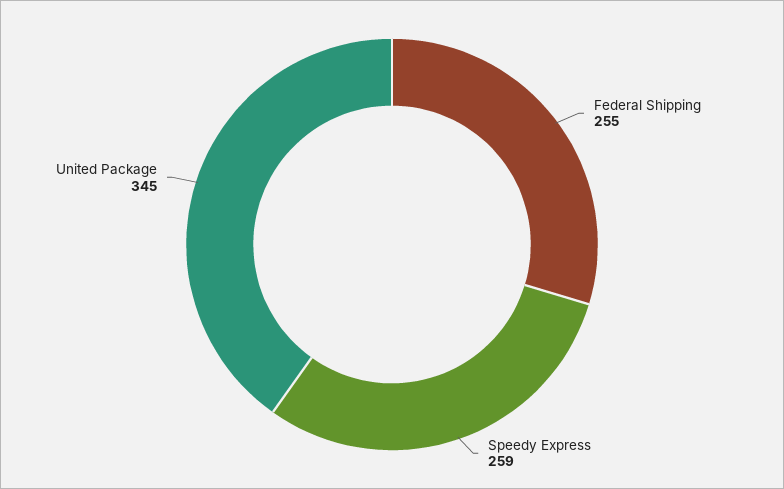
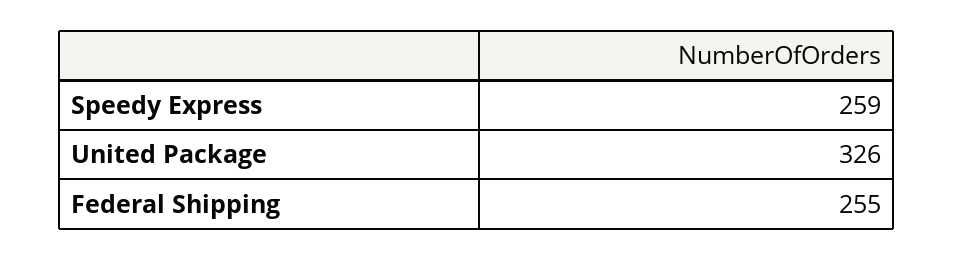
United Package: 345 -> 326

